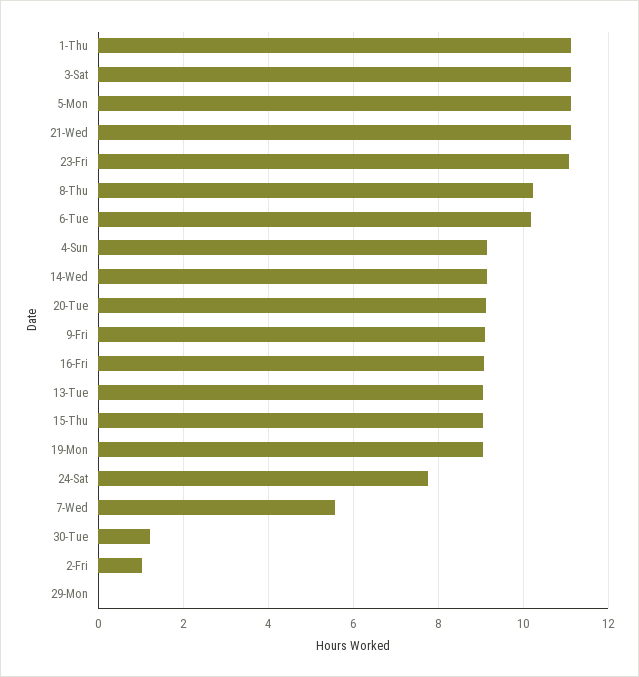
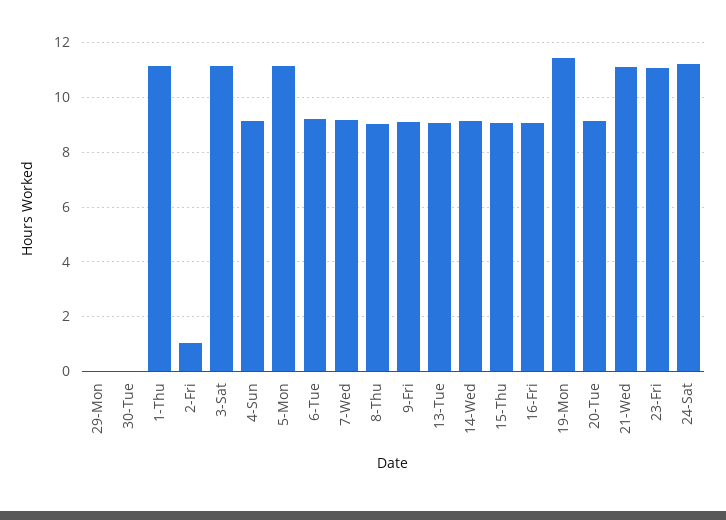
8-Thu: 10.2 -> 9
6-Tue: 10.2 -> 9.25
19-Mon: 9 -> 11.5
24-Sat: 7.8 -> 11.25
7-Wed: 5.6 -> 9.25
30-Tue: 1.2 -> 0

